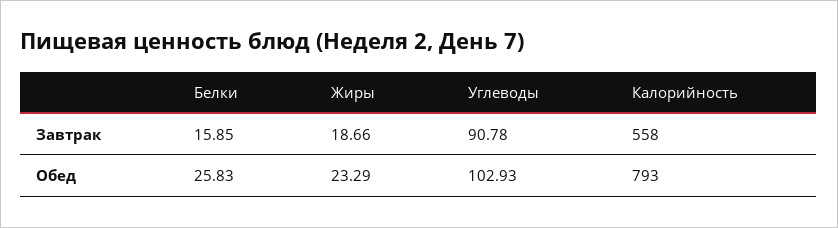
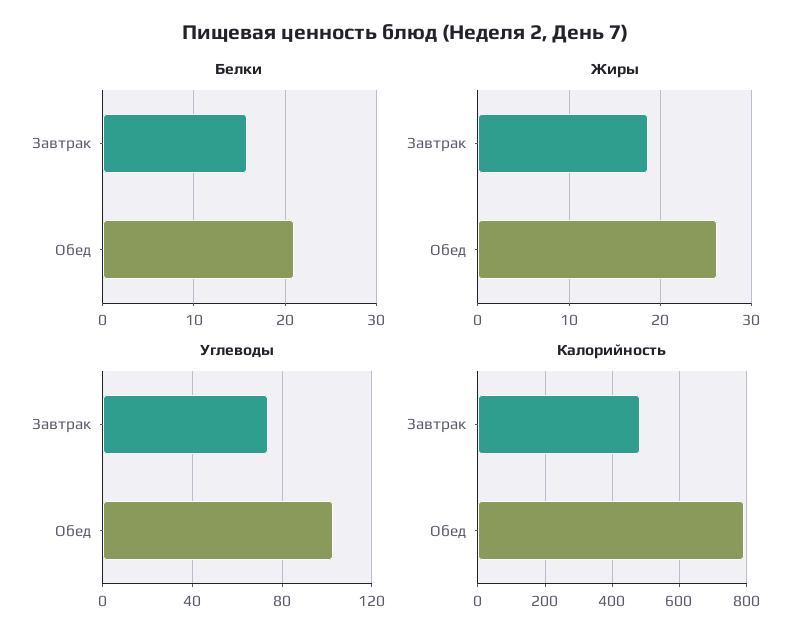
Углеводы, Завтрак: 90.78 -> 75
Калорийность, Завтрак: 558 -> 480
Белки, Обед: 25.83 -> 21
Жиры, Обед: 23.29 -> 26

